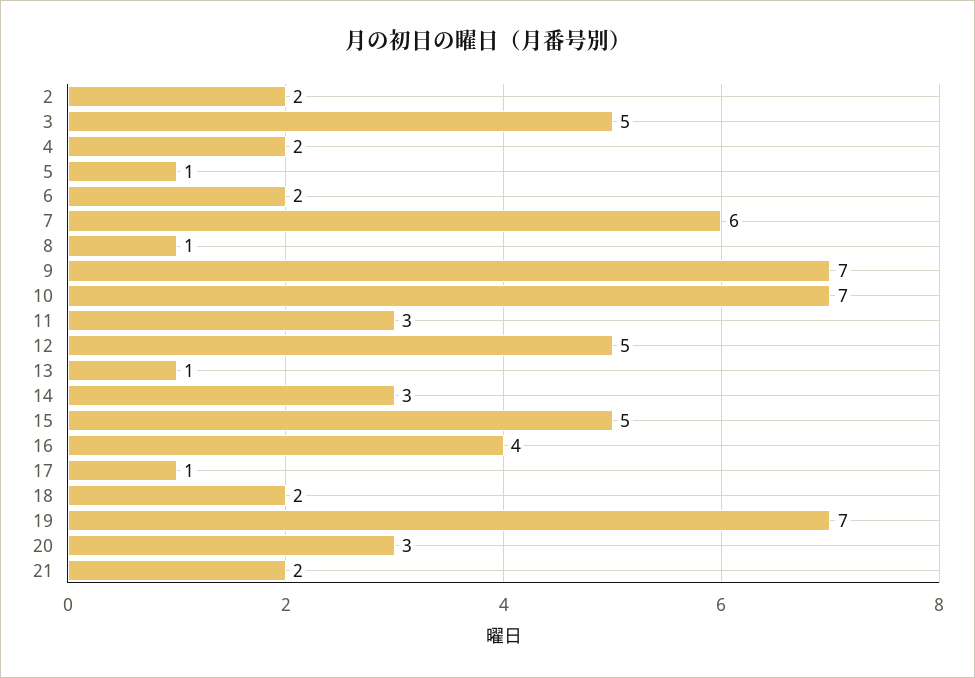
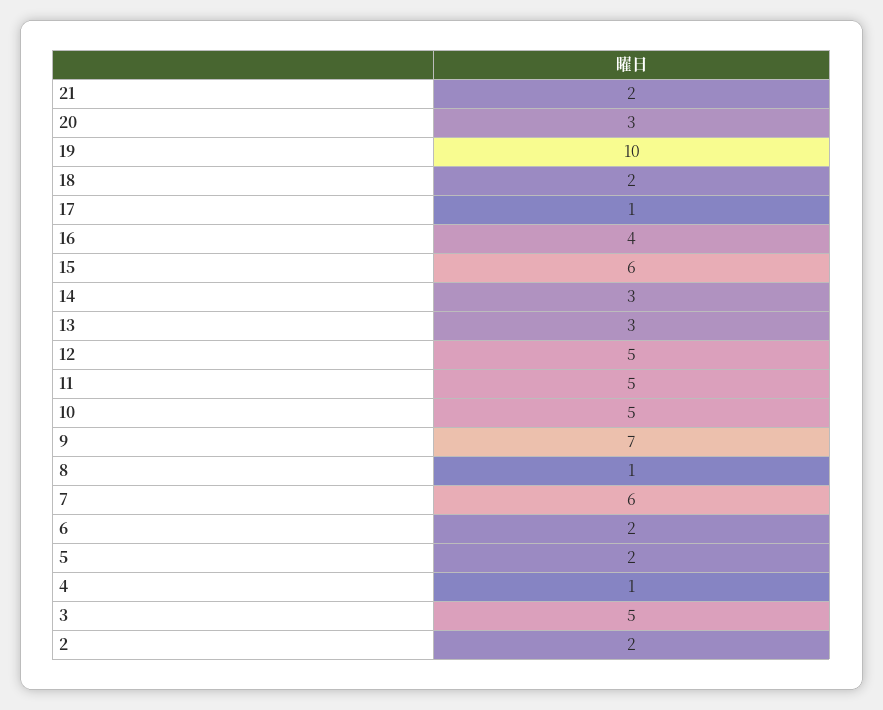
4: 2 -> 1
5: 1 -> 2
10: 7 -> 5
11: 3 -> 5
13: 1 -> 3
15: 5 -> 6
19: 7 -> 10

